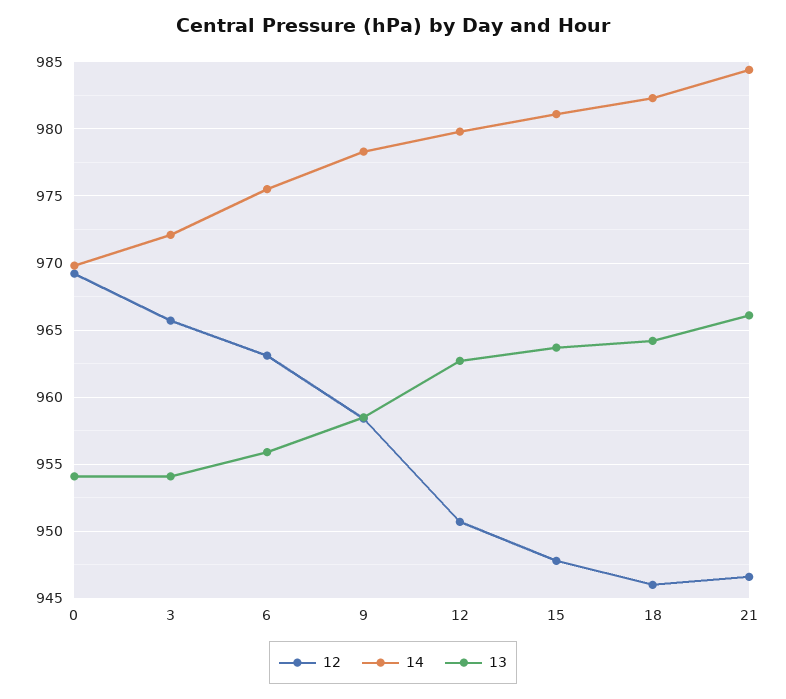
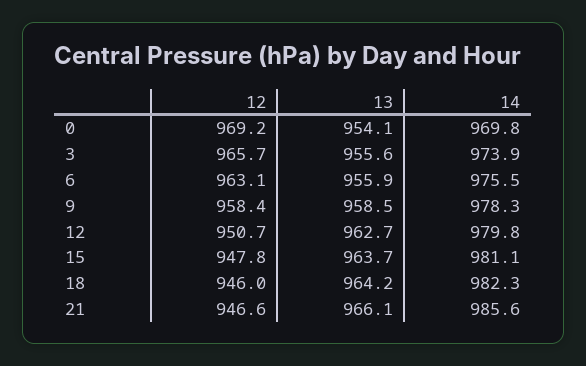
14, 3: 972 -> 973.9
13, 3: 954 -> 955.6
14, 21: 984.5 -> 985.6

